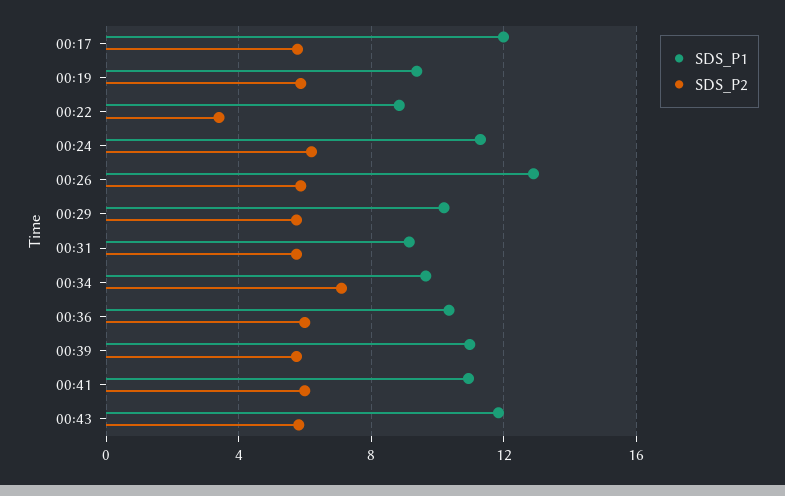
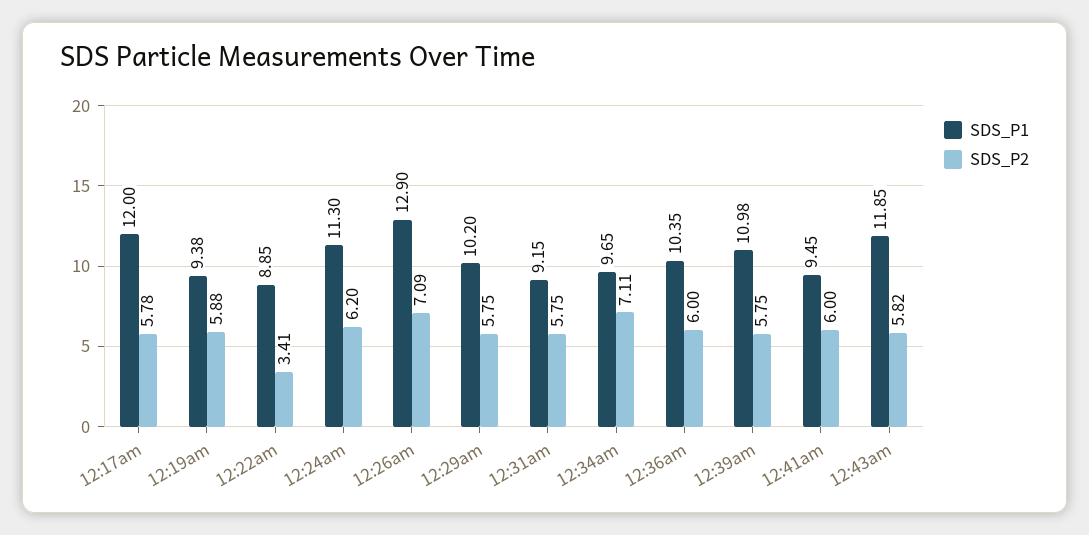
SDS_P2, 00:26: 6 -> 7.09
SDS_P1, 00:41: 11 -> 9.45

